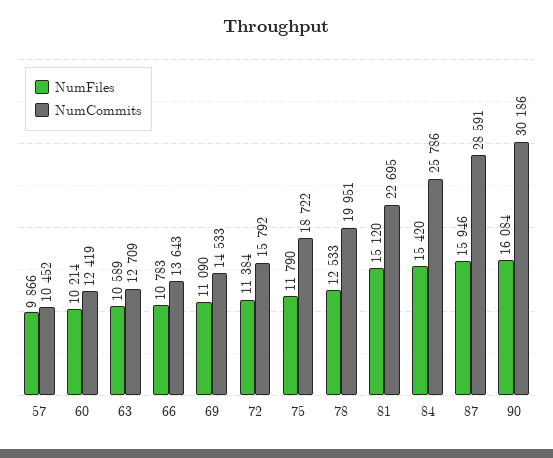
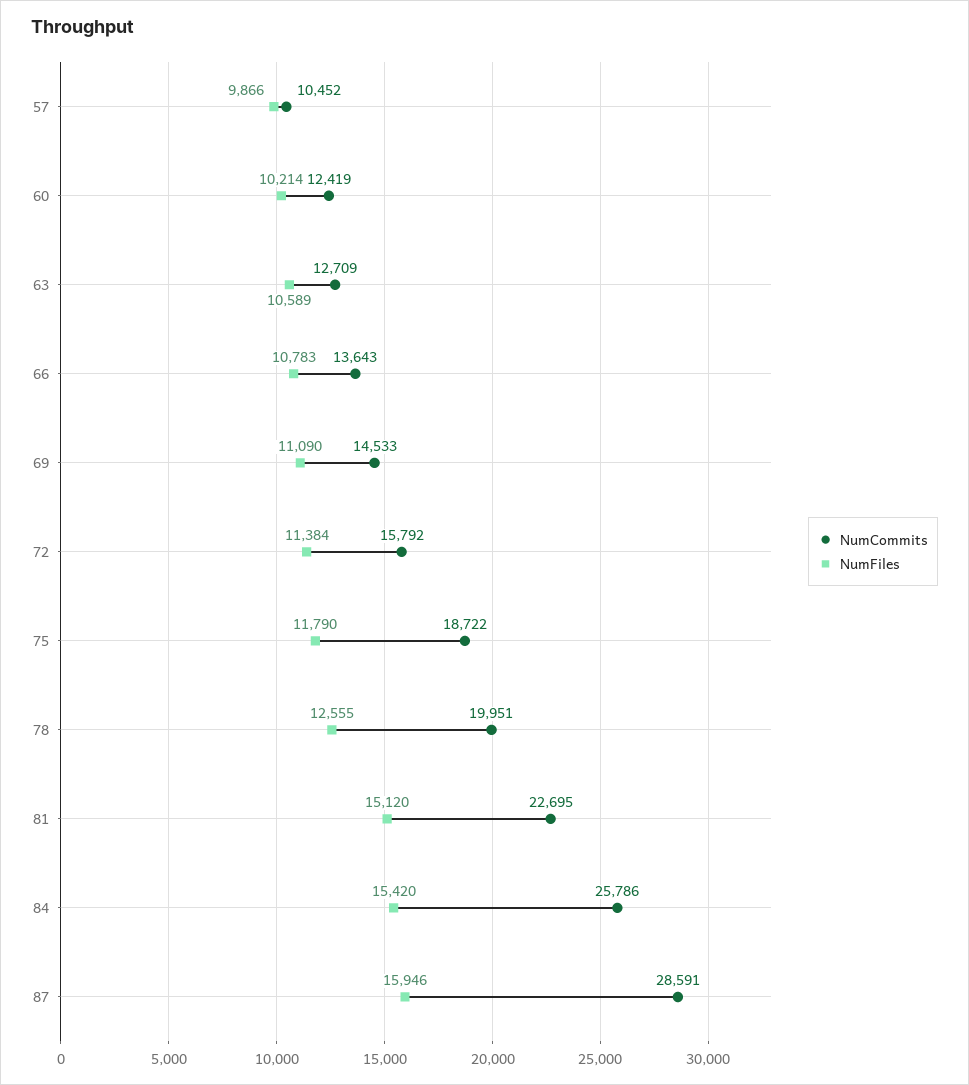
NumFiles, 78: 12533 -> 12555
NumFiles, 90: 16084 -> none
NumCommits, 90: 30186 -> none

